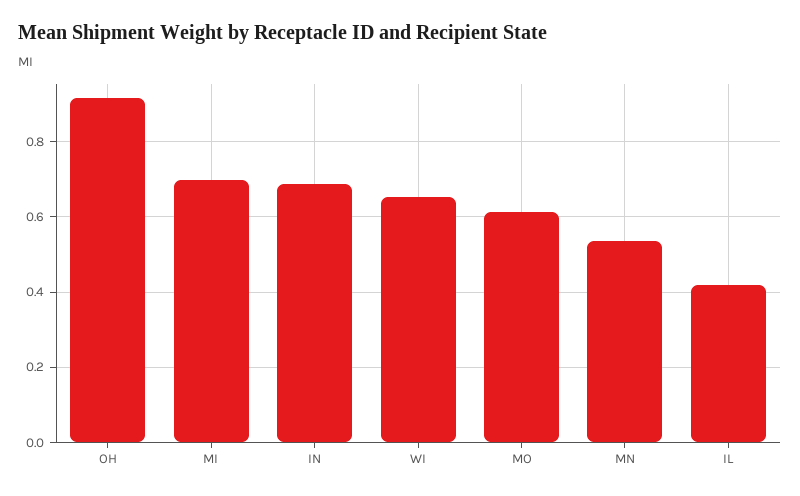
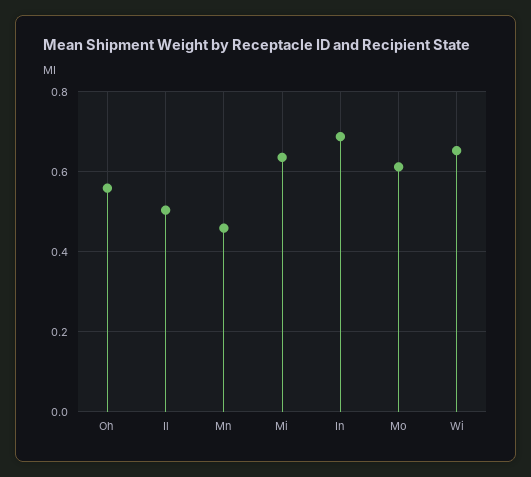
OH: 0.92 -> 0.56
MI: 0.7 -> 0.64
MN: 0.54 -> 0.46
IL: 0.42 -> 0.5

